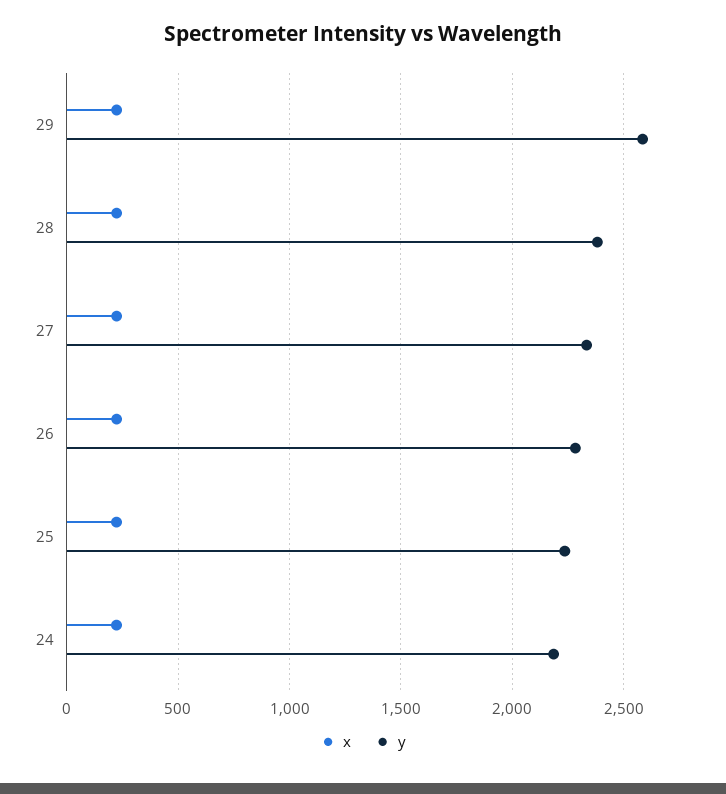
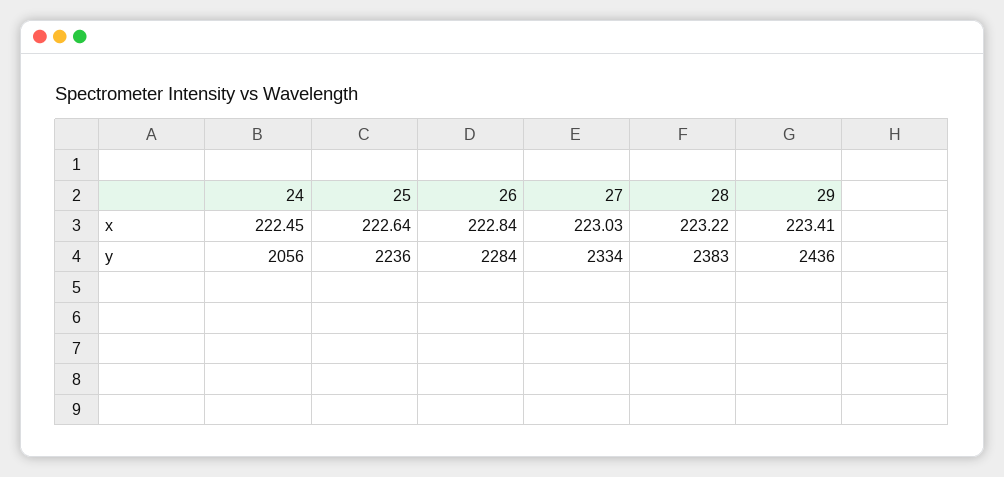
y, 29: 2600 -> 2436
y, 24: 2200 -> 2056

